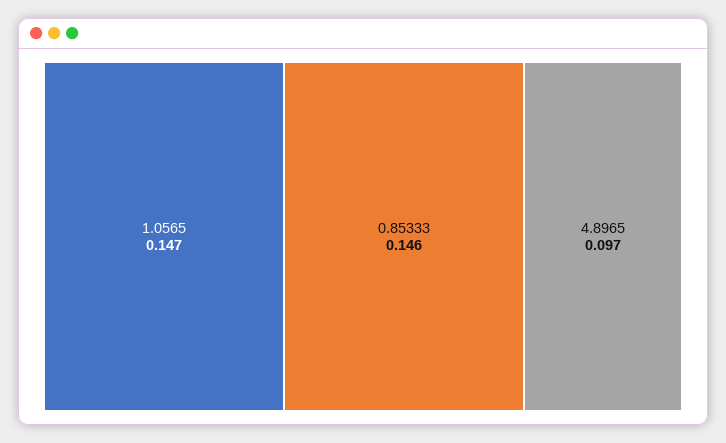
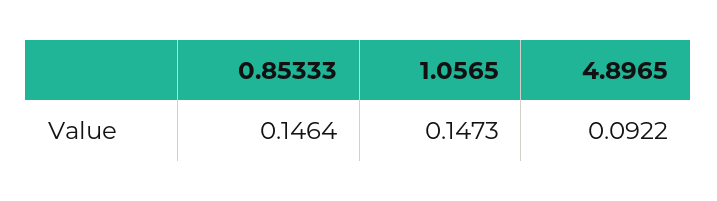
4.8965: 0.097 -> 0.0922

